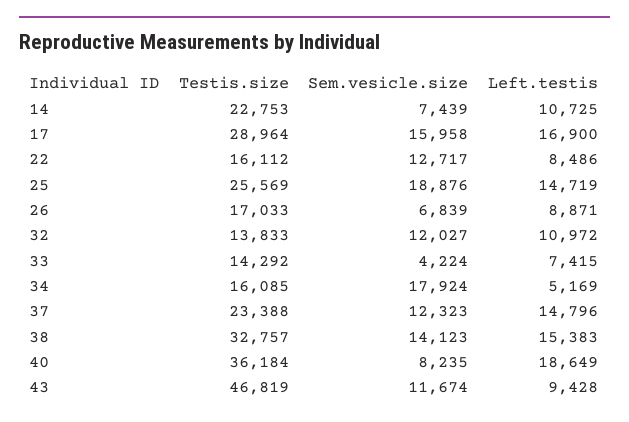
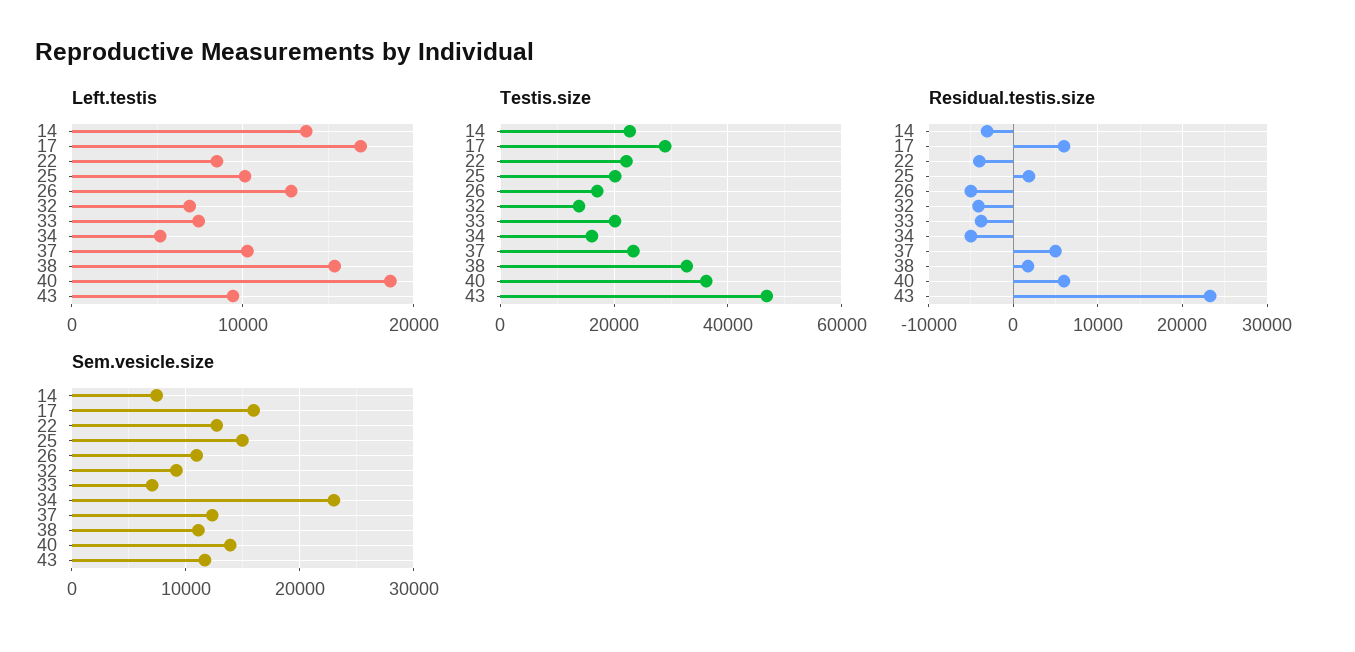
Left.testis, 14: 10725 -> 14000
Testis.size, 22: 16112 -> 22000
Testis.size, 25: 25569 -> 20000
Sem.vesicle.size, 25: 18876 -> 15000
Left.testis, 25: 14719 -> 10000
Sem.vesicle.size, 26: 6839 -> 11000
Left.testis, 26: 8871 -> 13000
Sem.vesicle.size, 32: 12027 -> 9000
Left.testis, 32: 10972 -> 7000
Testis.size, 33: 14292 -> 20000
Sem.vesicle.size, 33: 4224 -> 7000
Sem.vesicle.size, 34: 17924 -> 23000
Left.testis, 37: 14796 -> 10000
Sem.vesicle.size, 38: 14123 -> 11000
Sem.vesicle.size, 40: 8235 -> 14000
Residual.testis.size, 14: none -> -3000
Residual.testis.size, 17: none -> 6000
Residual.testis.size, 22: none -> -4000
Residual.testis.size, 25: none -> 2000
Residual.testis.size, 26: none -> -5000
Residual.testis.size, 32: none -> -4000
Residual.testis.size, 33: none -> -4000
Residual.testis.size, 34: none -> -5000
Residual.testis.size, 37: none -> 5000
Residual.testis.size, 38: none -> 2000
Residual.testis.size, 40: none -> 6000
Residual.testis.size, 43: none -> 23000

